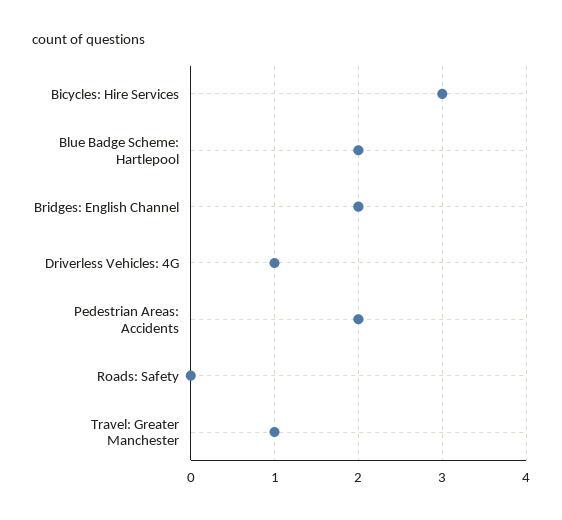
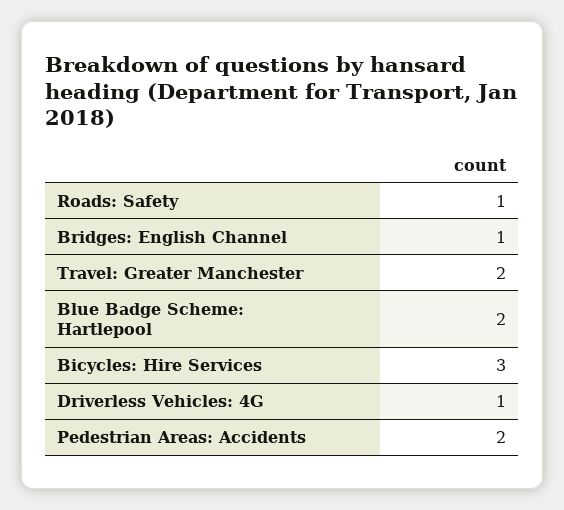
Bridges: English Channel: 2 -> 1
Roads: Safety: 0 -> 1
Travel: Greater Manchester: 1 -> 2

